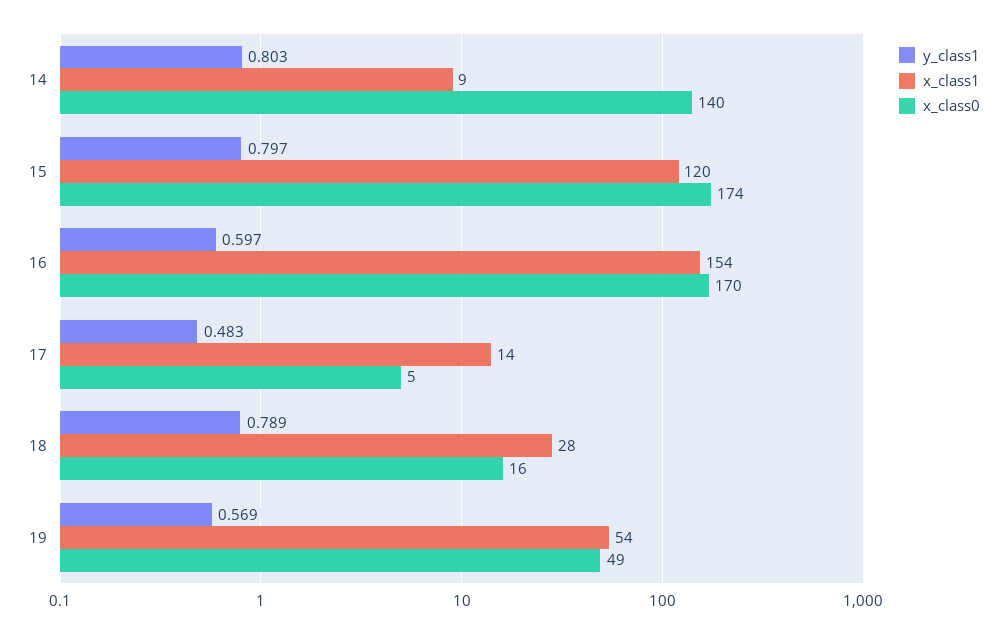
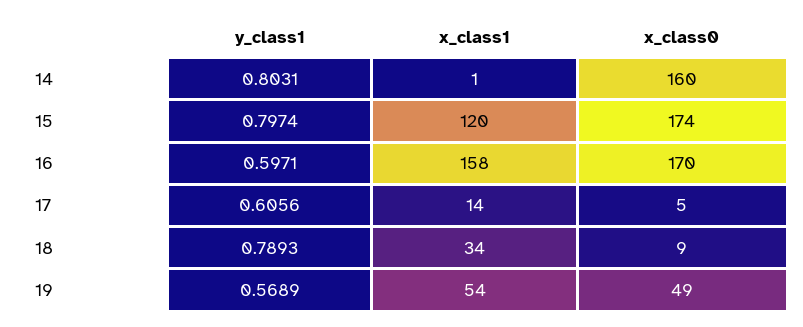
x_class1, 14: 9 -> 1
x_class0, 14: 140 -> 160
x_class1, 16: 154 -> 158
y_class1, 17: 0.483 -> 0.6056
x_class1, 18: 28 -> 34
x_class0, 18: 16 -> 9

